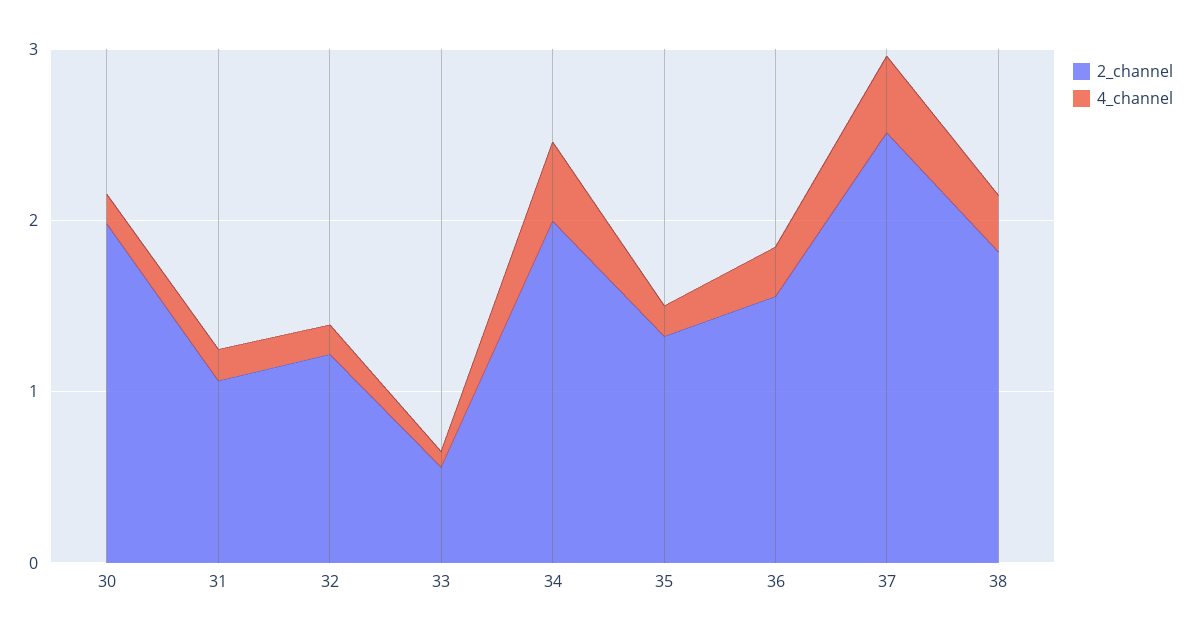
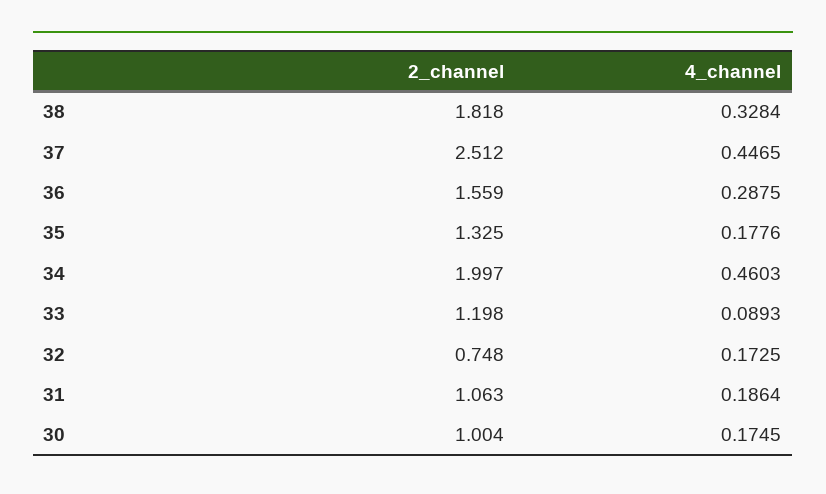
2_channel, 30: 2 -> 1.004
2_channel, 32: 1.2 -> 0.748
2_channel, 33: 0.6 -> 1.198

